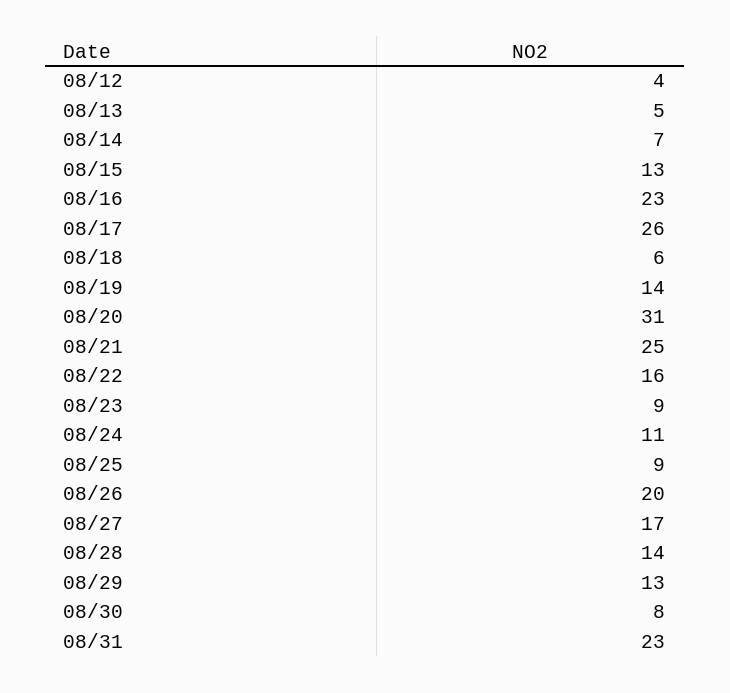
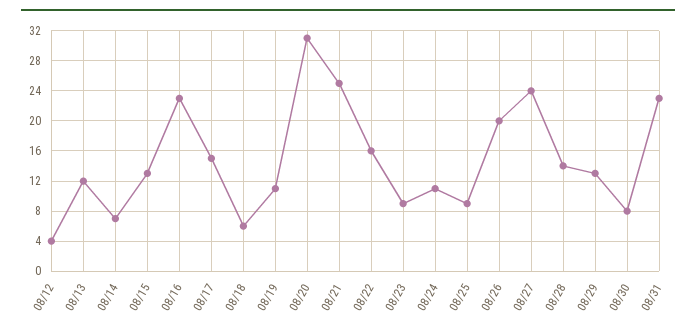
08/13: 5 -> 12
08/17: 26 -> 15
08/19: 14 -> 11
08/27: 17 -> 24

